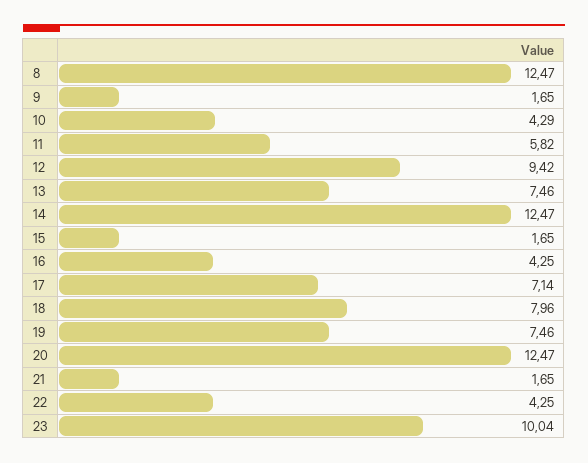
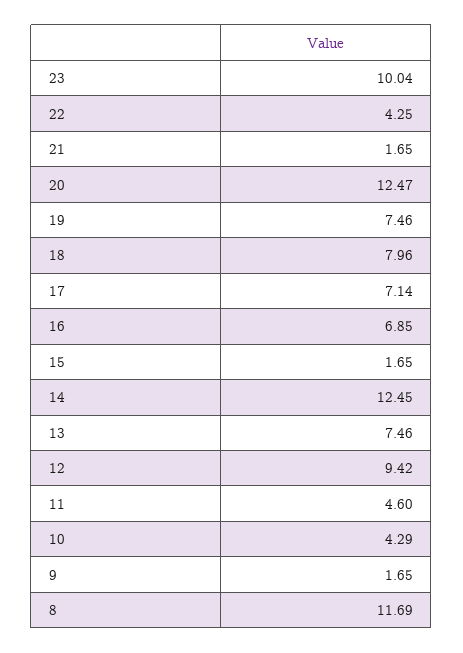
8: 12.47 -> 11.69
11: 5.82 -> 4.6
14: 12.47 -> 12.45
16: 4.25 -> 6.85

